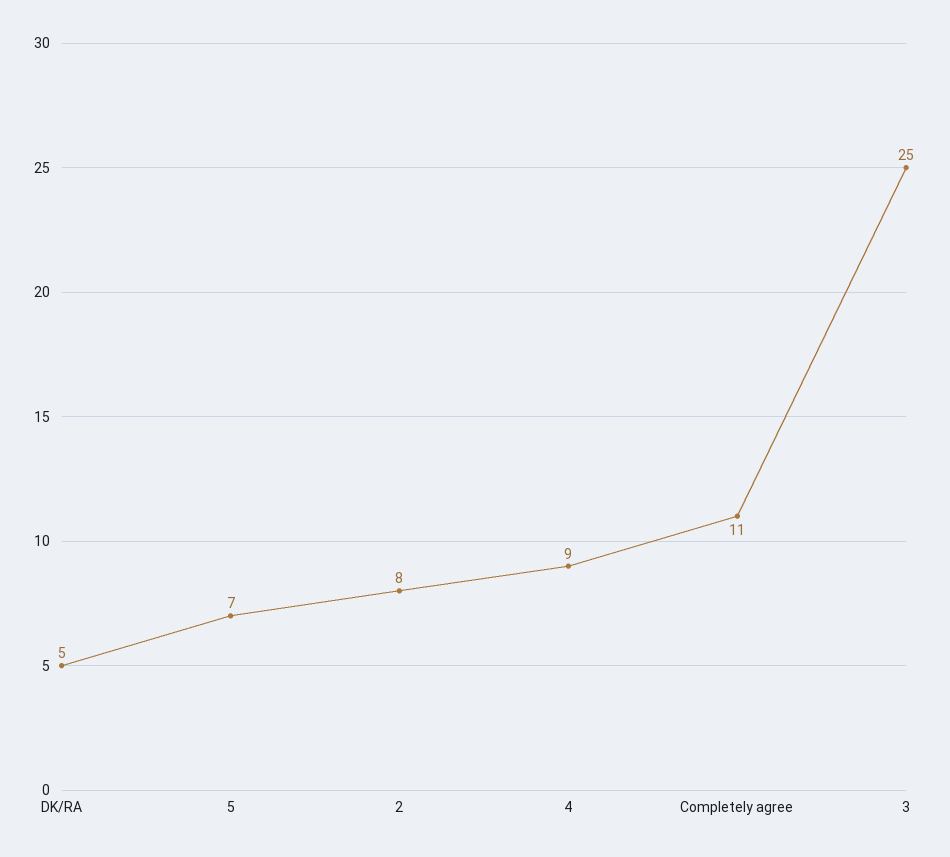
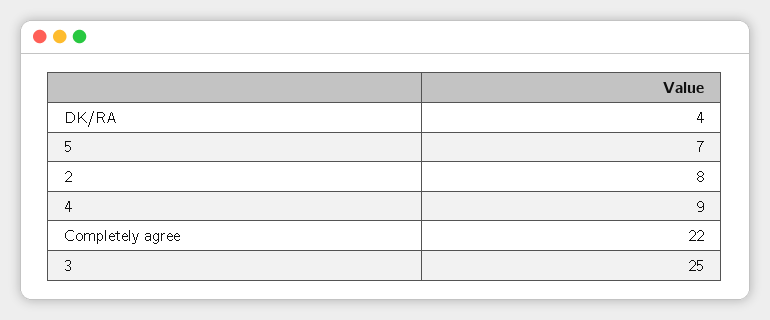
DK/RA: 5 -> 4
Completely agree: 11 -> 22

